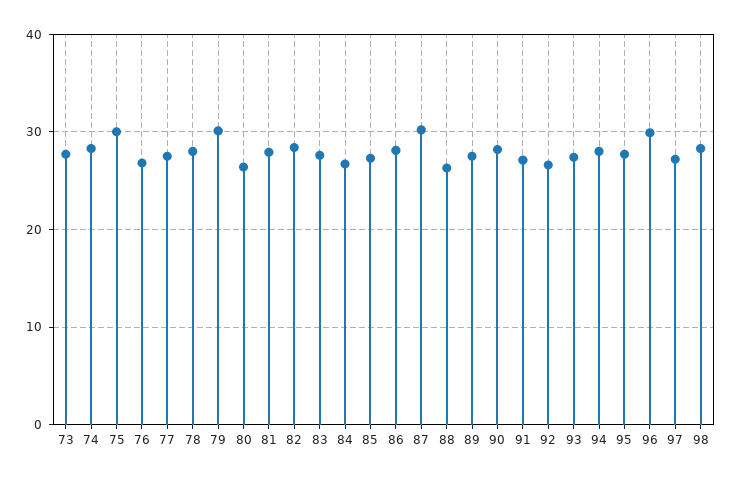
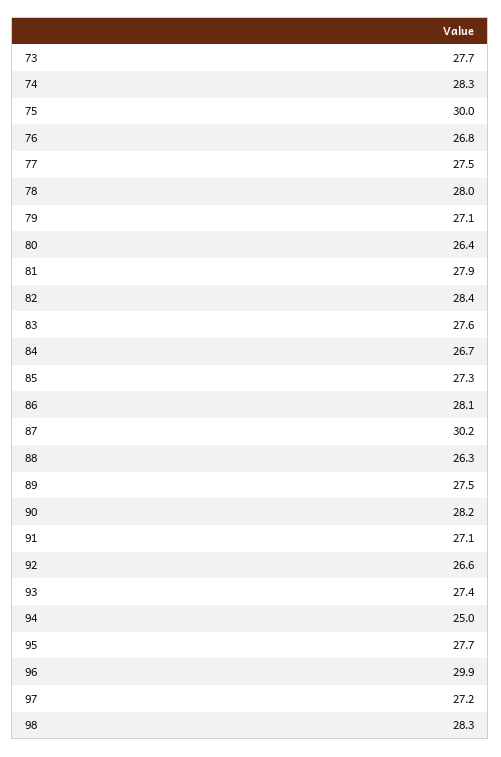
79: 30 -> 27.1
94: 28 -> 25

